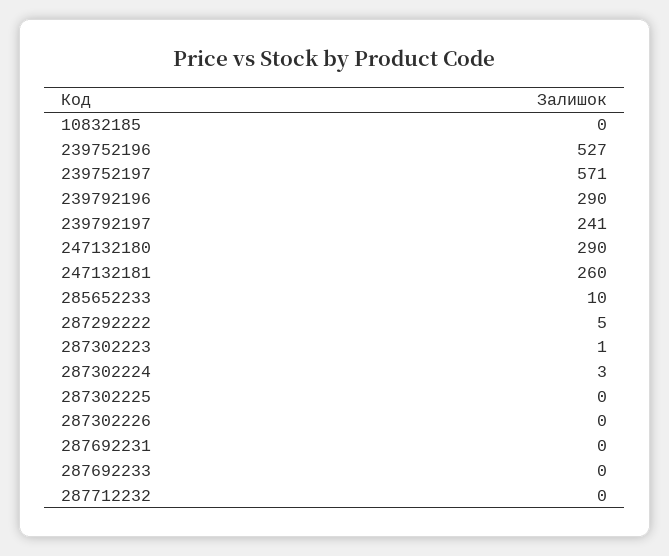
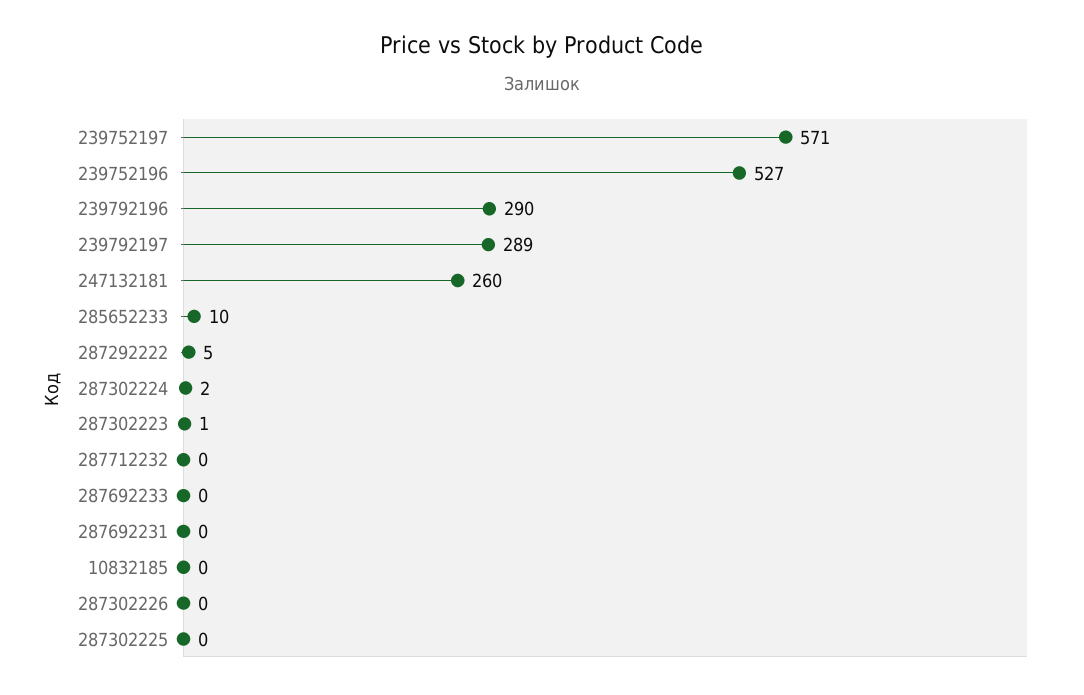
239792197: 241 -> 289
247132180: 290 -> none
287302224: 3 -> 2

